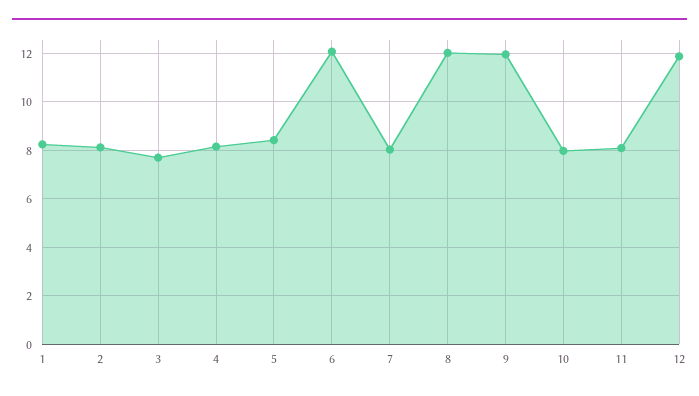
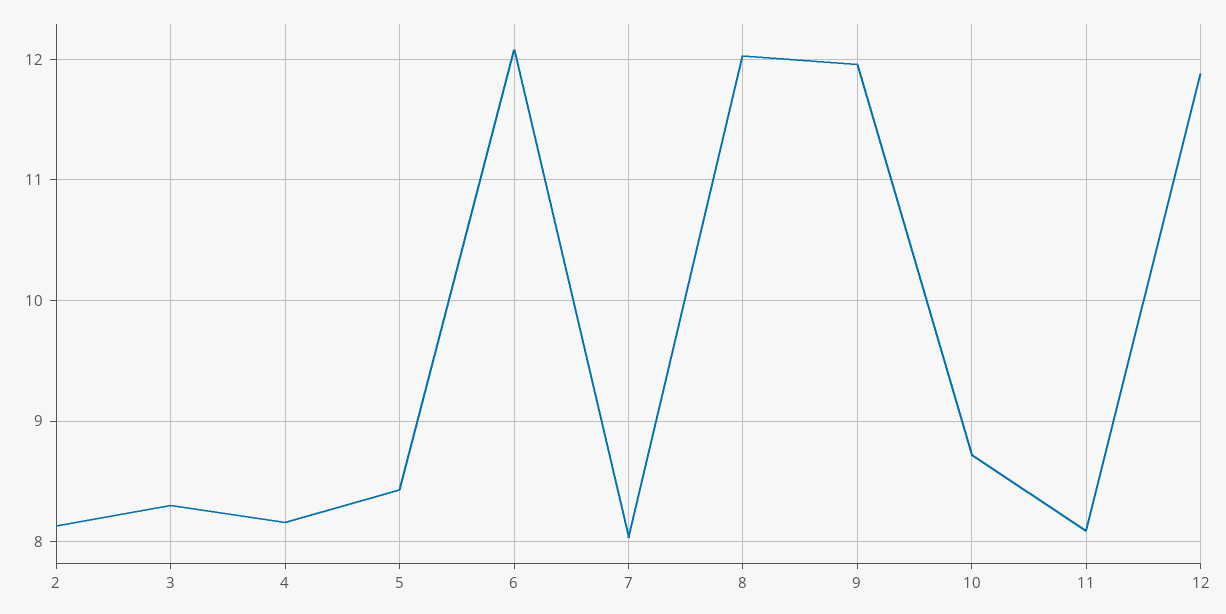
1: 8.25 -> none
3: 7.75 -> 8.3
10: 8 -> 8.7

